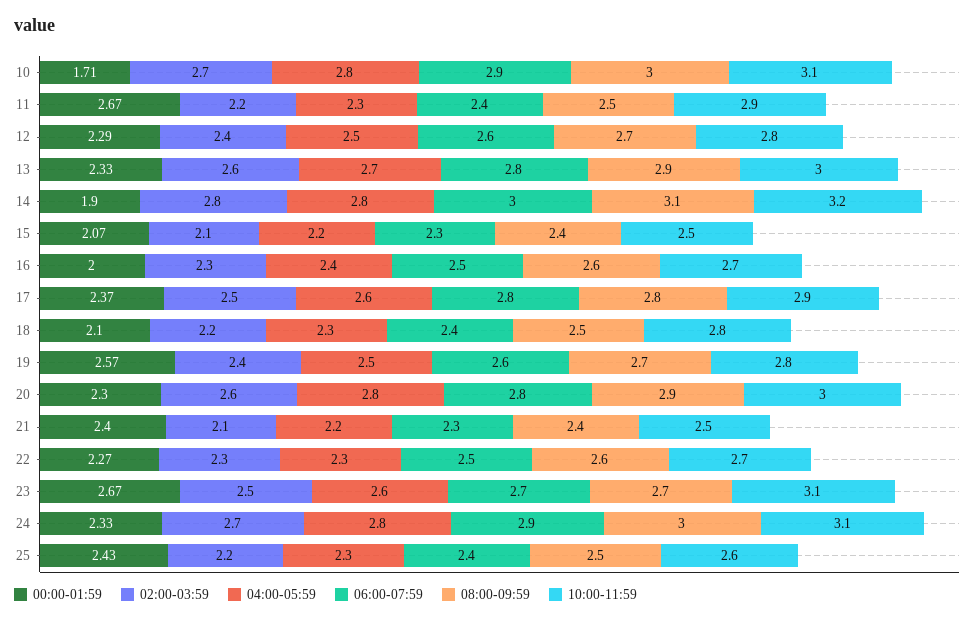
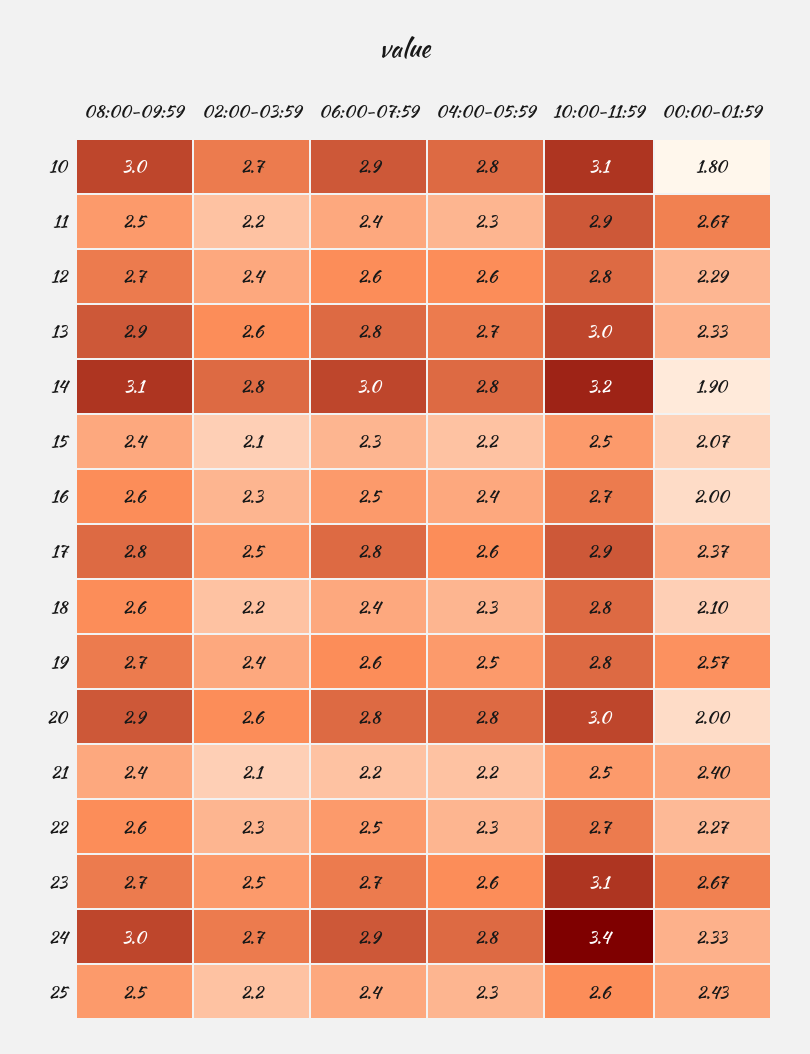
00:00-01:59, 10: 1.71 -> 1.8
04:00-05:59, 12: 2.5 -> 2.6
08:00-09:59, 18: 2.5 -> 2.6
00:00-01:59, 20: 2.3 -> 2
06:00-07:59, 21: 2.3 -> 2.2
10:00-11:59, 24: 3.1 -> 3.4

